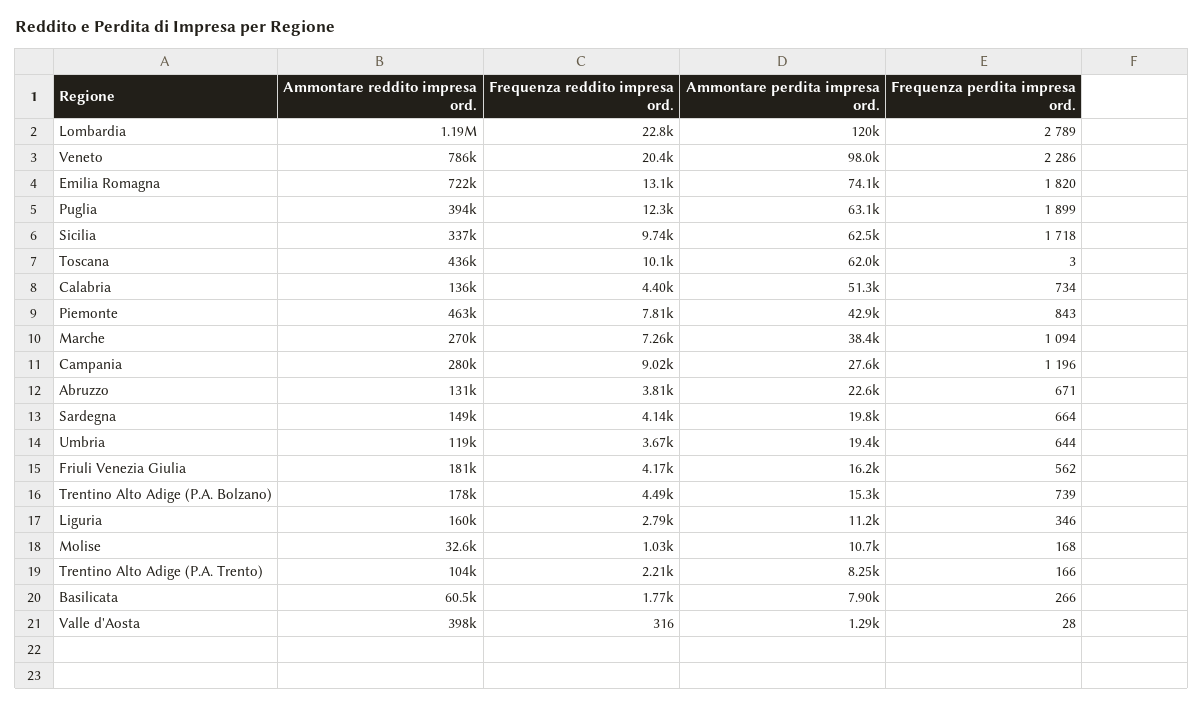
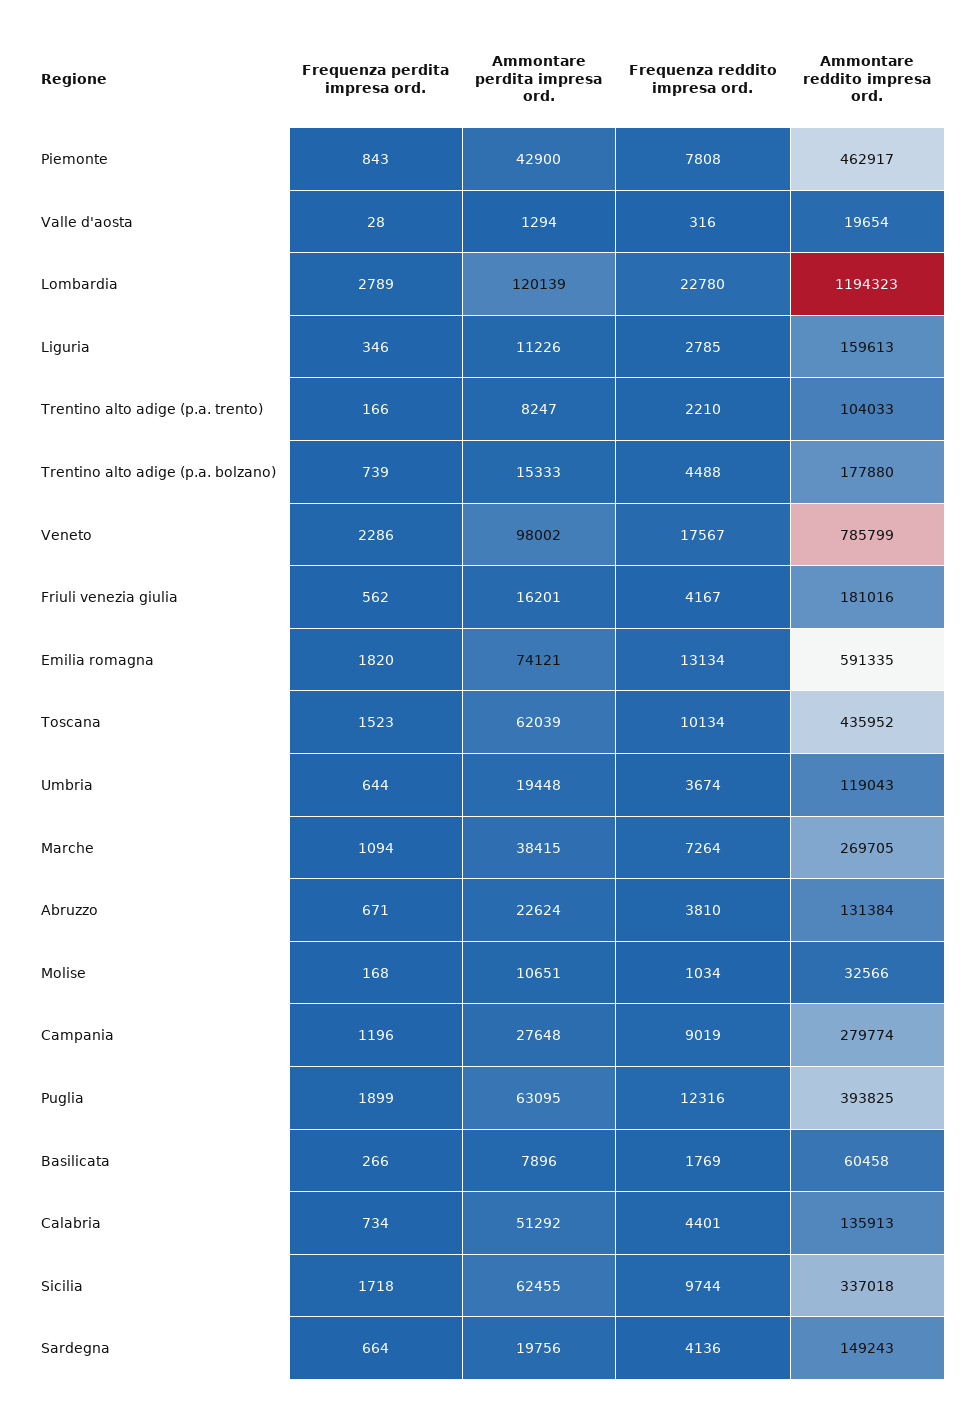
Frequenza reddito impresa ord., Veneto: 20400 -> 17567
Ammontare reddito impresa ord., Emilia Romagna: 722000 -> 591335
Frequenza perdita impresa ord., Toscana: 3 -> 1523
Ammontare reddito impresa ord., Valle d'Aosta: 398000 -> 19654

